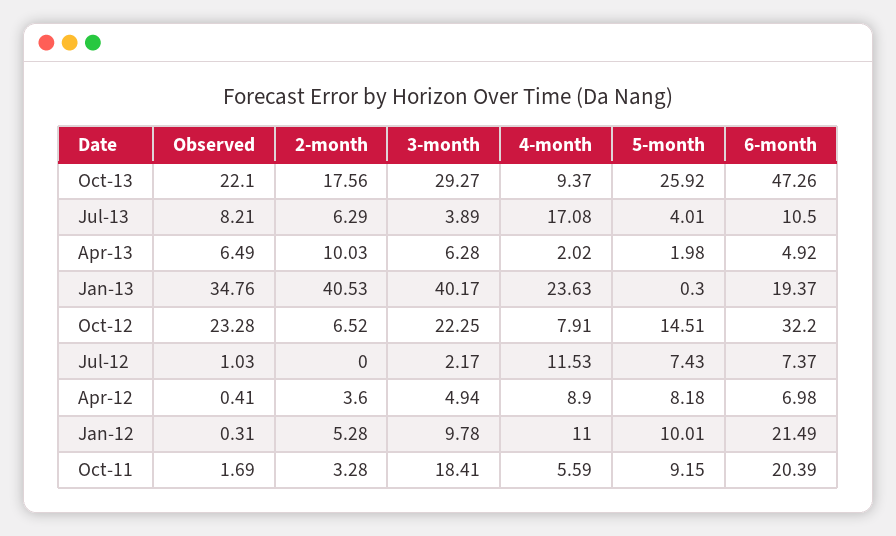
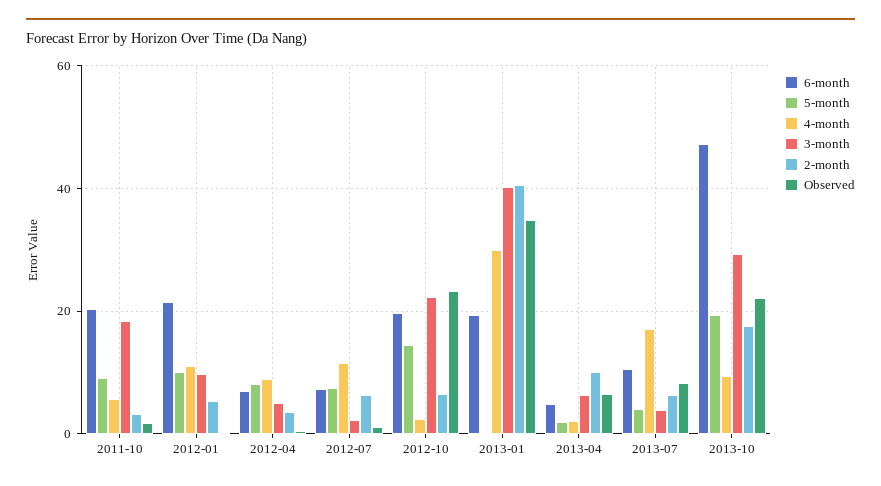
5-month, Oct-13: 25.92 -> 20
4-month, Jan-13: 23.63 -> 30
4-month, Oct-12: 7.91 -> 2
6-month, Oct-12: 32.2 -> 20
2-month, Jul-12: 0 -> 6

